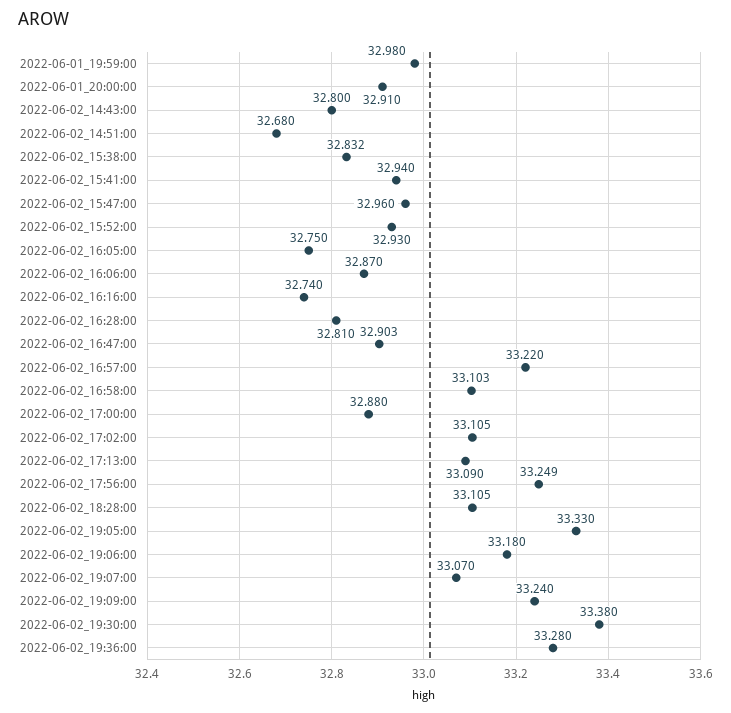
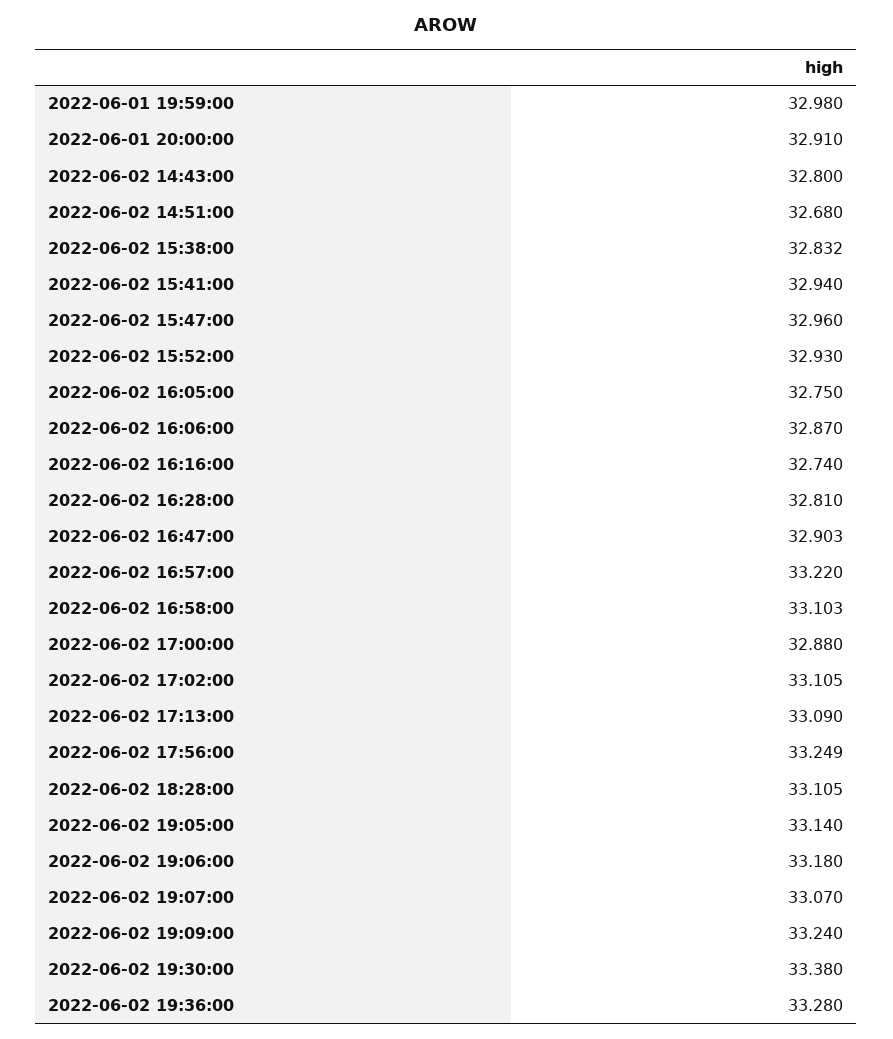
2022-06-02_19:05:00: 33.33 -> 33.14

